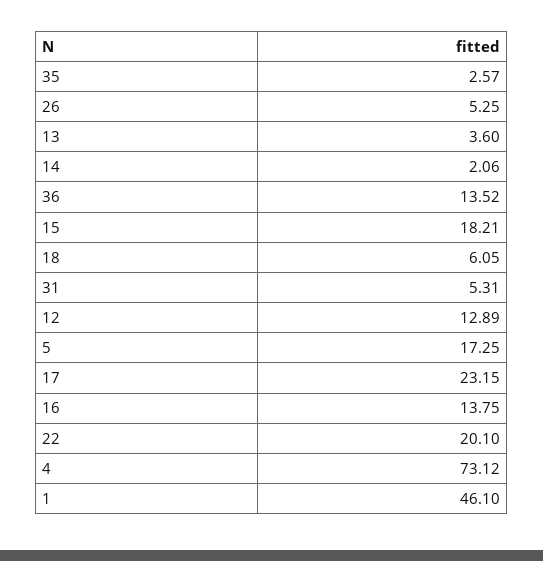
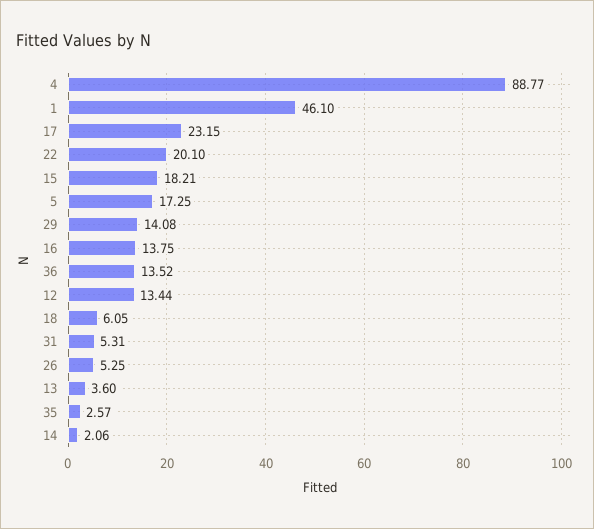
12: 12.89 -> 13.44
4: 73.12 -> 88.77
29: none -> 14.08

